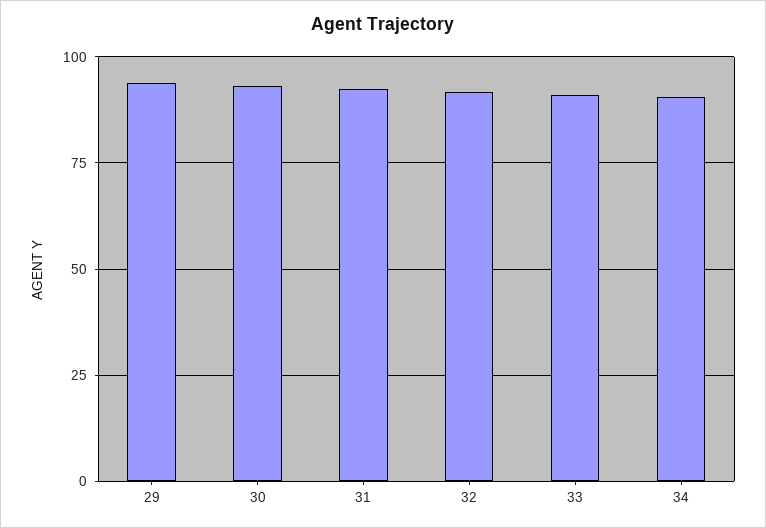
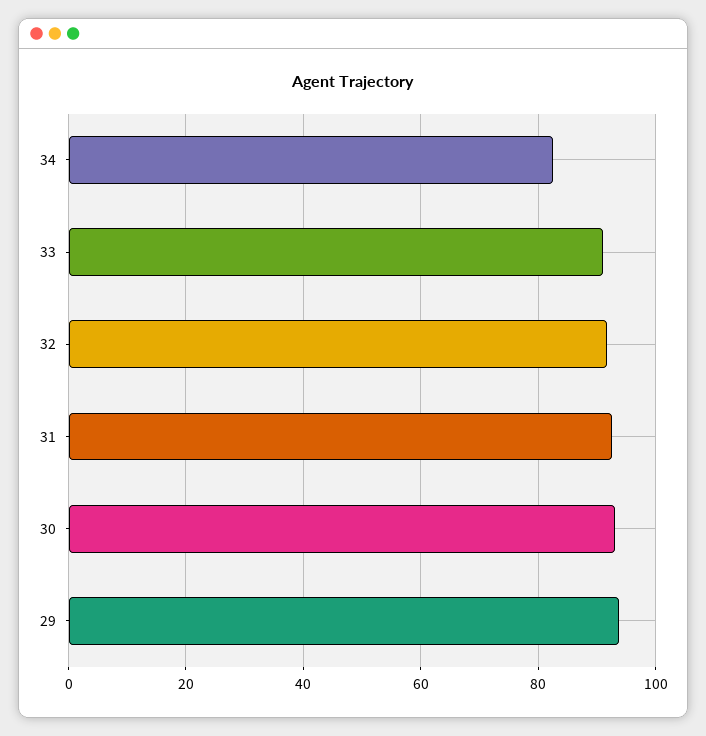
34: 90 -> 82

